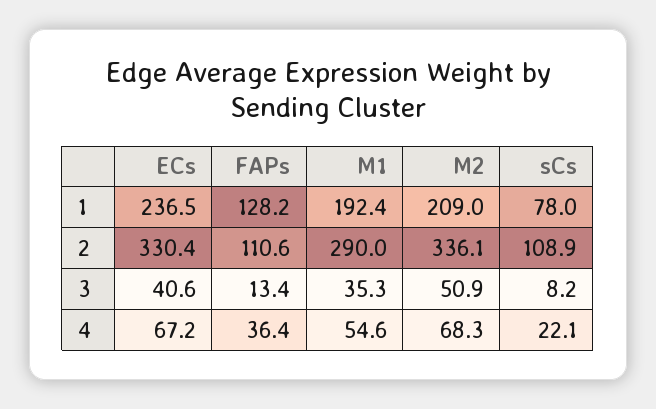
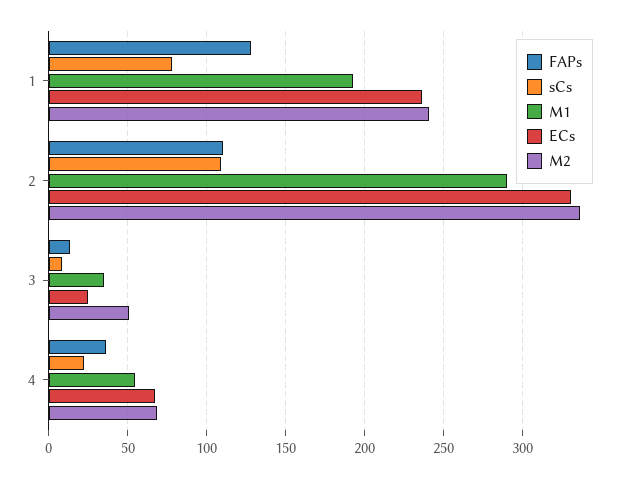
M2, 1: 209 -> 240
ECs, 3: 40.6 -> 25

